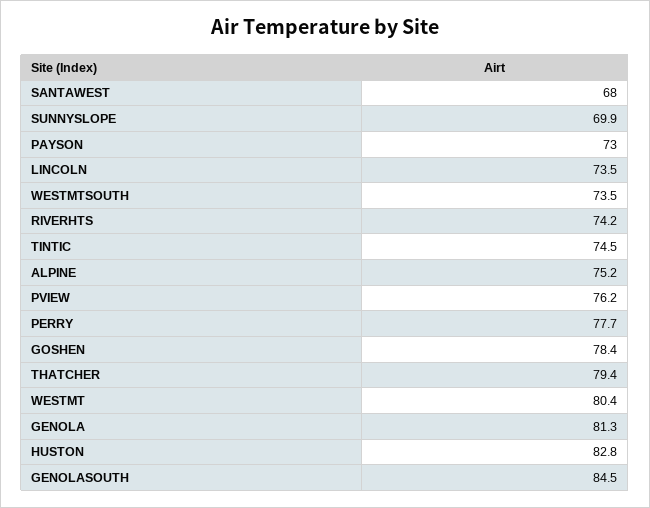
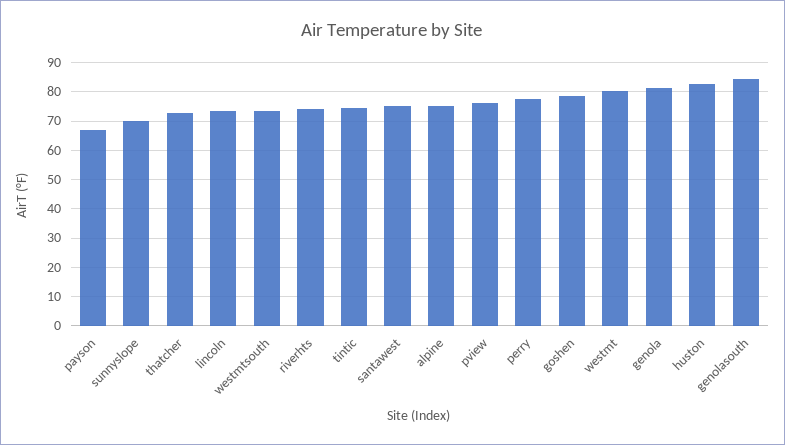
SANTAWEST: 68 -> 75
PAYSON: 73 -> 67.5
THATCHER: 79.4 -> 72.5

